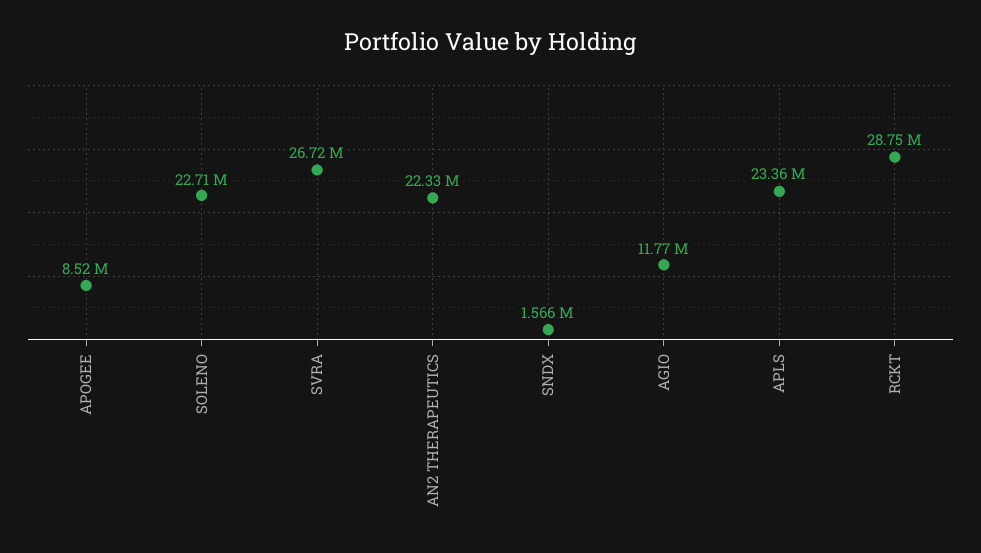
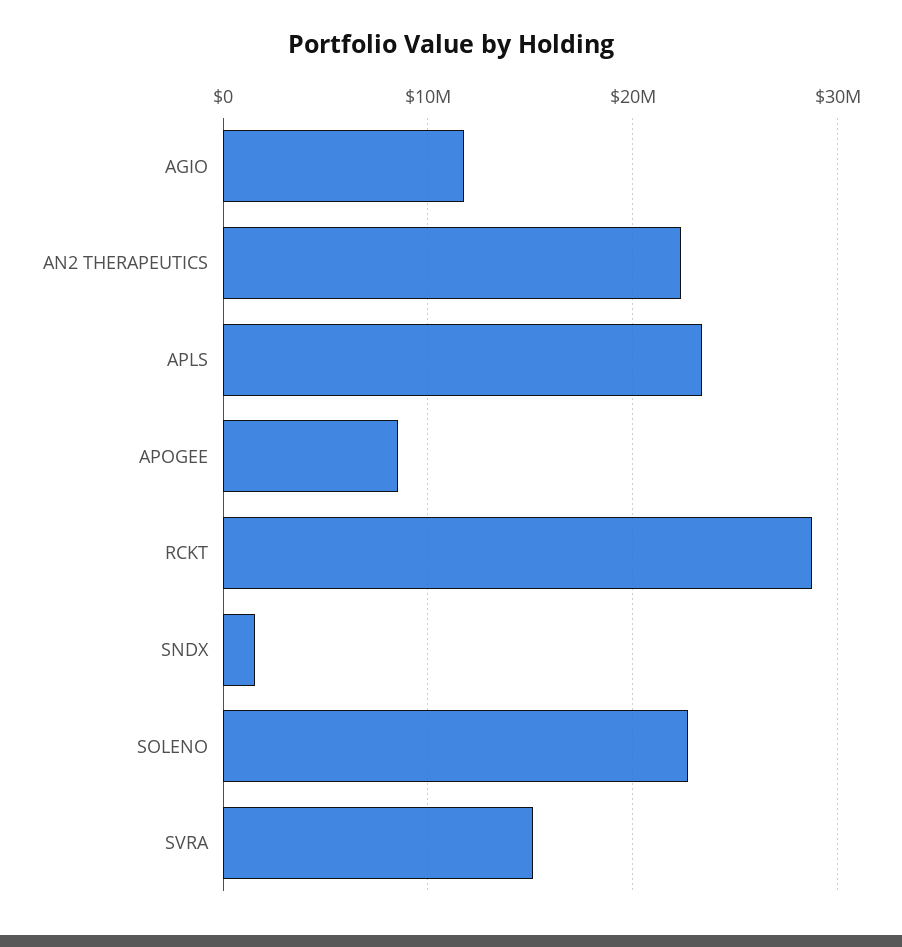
SVRA: 26720000 -> 15000000

